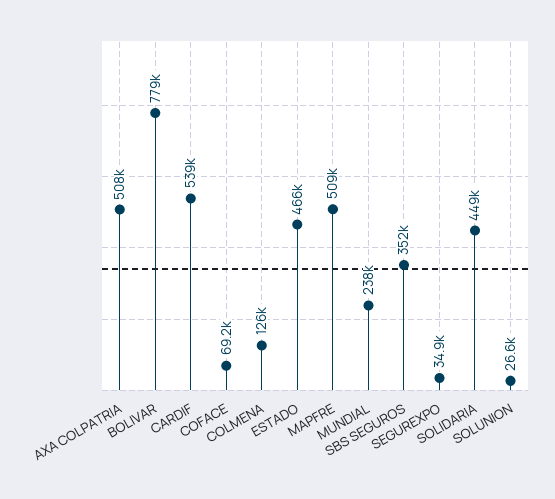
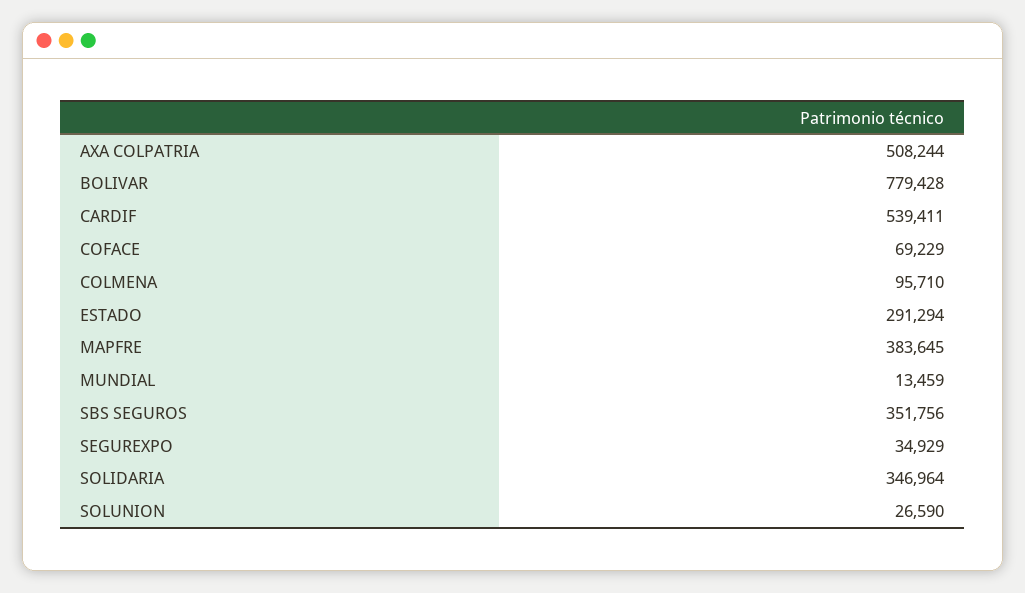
COLMENA: 126000 -> 95710
ESTADO: 466000 -> 291294
MAPFRE: 509000 -> 383645
MUNDIAL: 238000 -> 13459
SOLIDARIA: 449000 -> 346964

